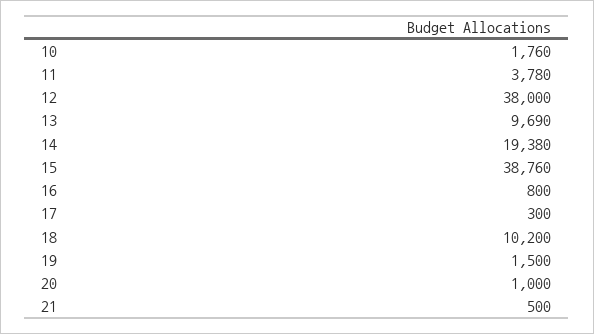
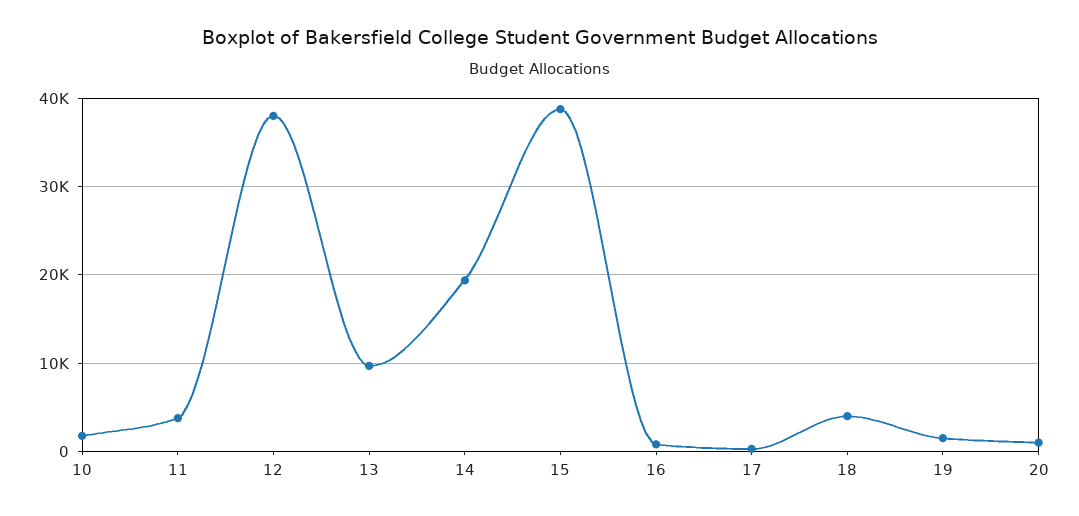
18: 10200 -> 4000
21: 500 -> none

